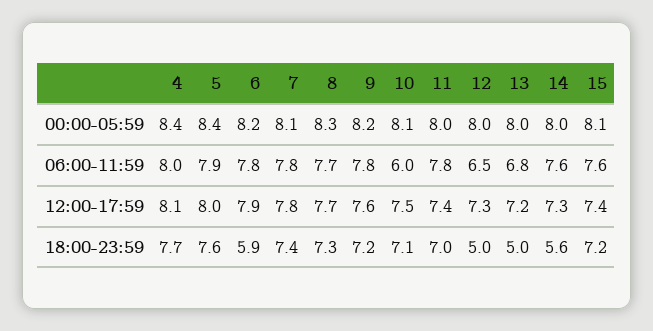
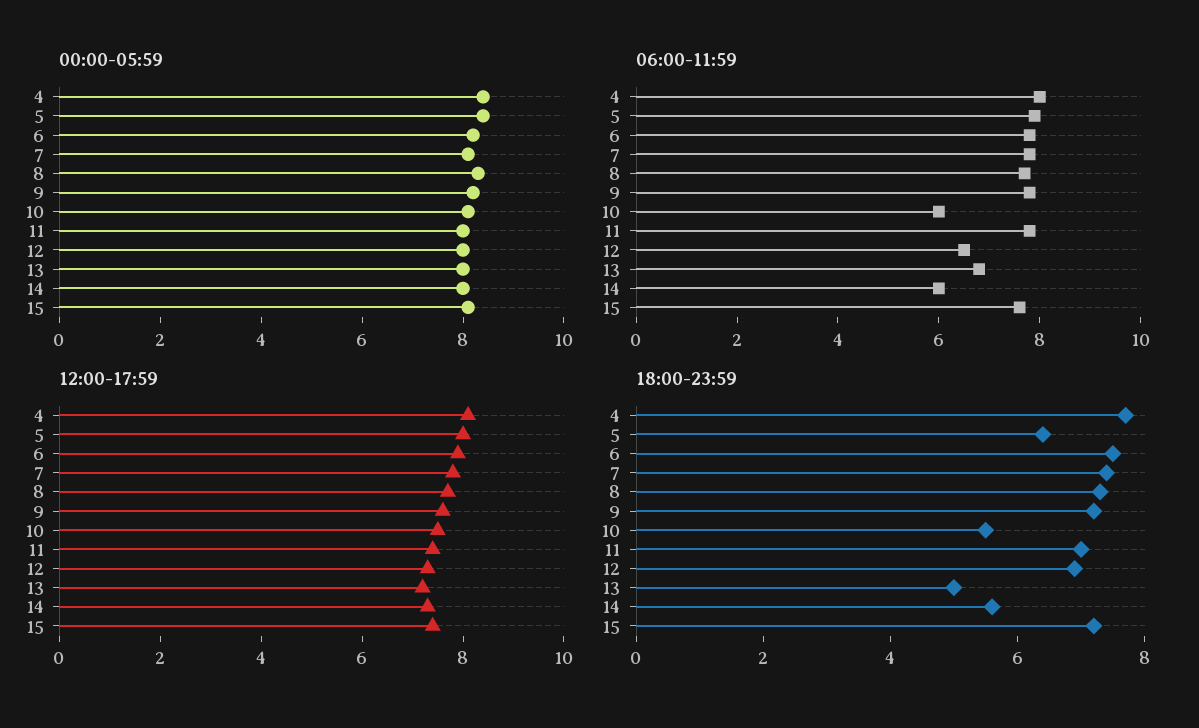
06:00-11:59, 14: 7.6 -> 6
18:00-23:59, 5: 7.6 -> 6.5
18:00-23:59, 6: 5.9 -> 7.5
18:00-23:59, 10: 7.1 -> 5.5
18:00-23:59, 12: 5 -> 7

